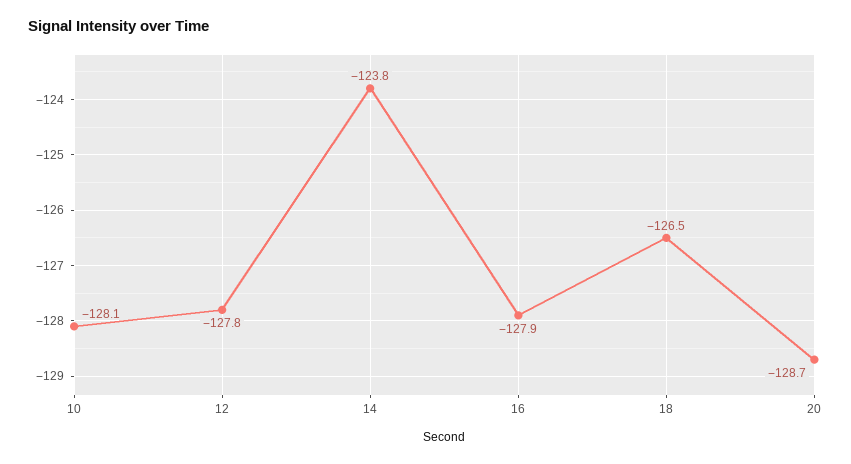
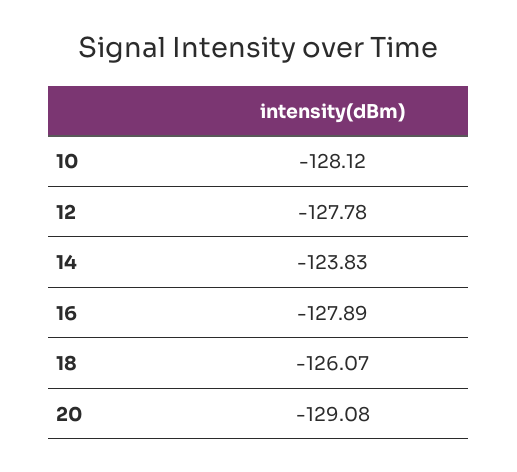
18: -126.5 -> -126.07
20: -128.7 -> -129.08

